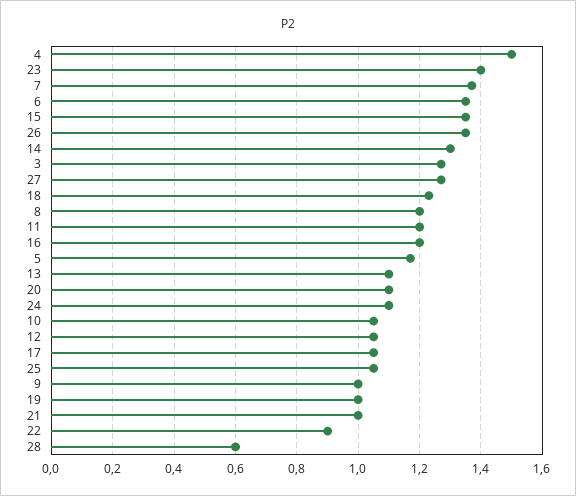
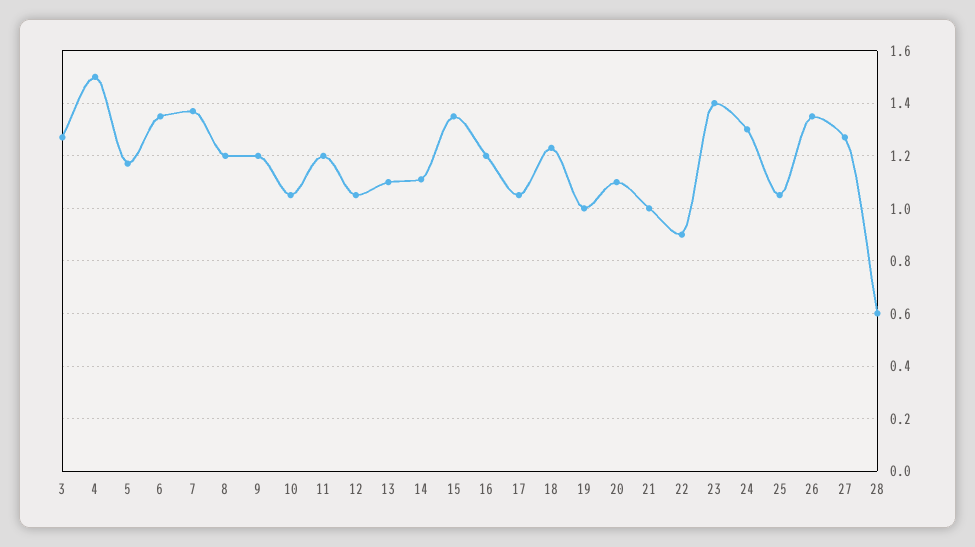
14: 1.3 -> 1.1
24: 1.1 -> 1.3
9: 1 -> 1.2

